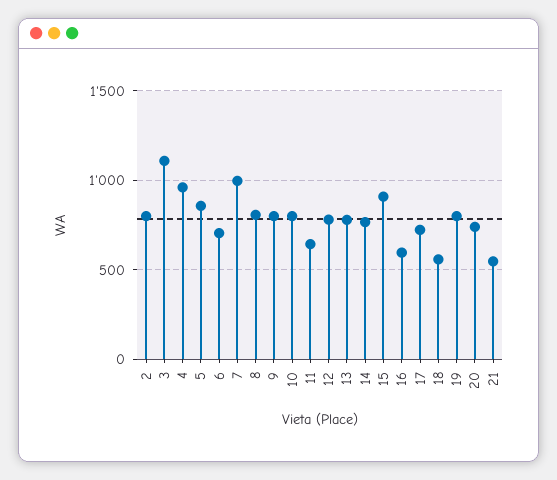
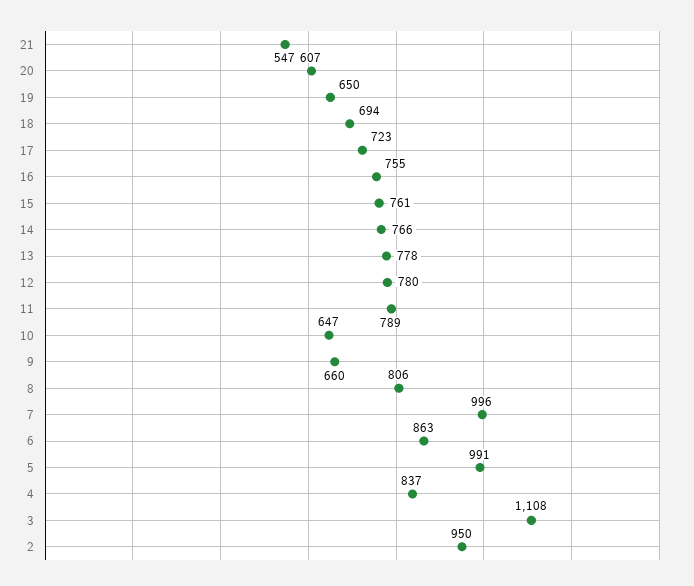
2: 800 -> 950
4: 950 -> 837
5: 850 -> 991
6: 700 -> 863
9: 800 -> 660
10: 800 -> 647
11: 650 -> 789
15: 900 -> 761
16: 600 -> 755
18: 550 -> 694
19: 800 -> 650
20: 750 -> 607

